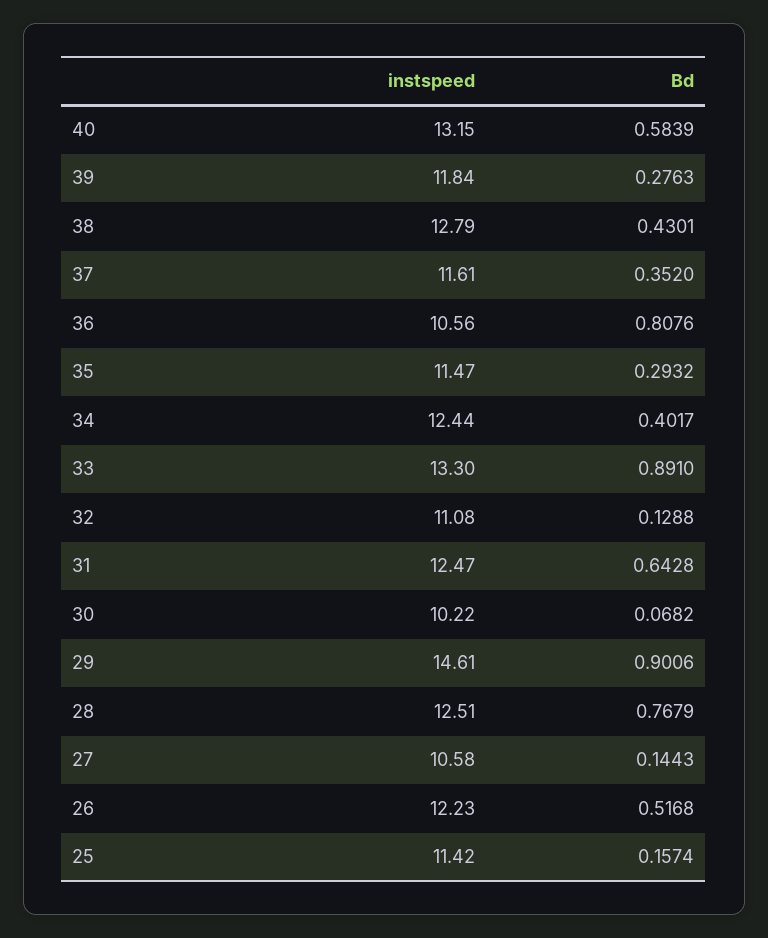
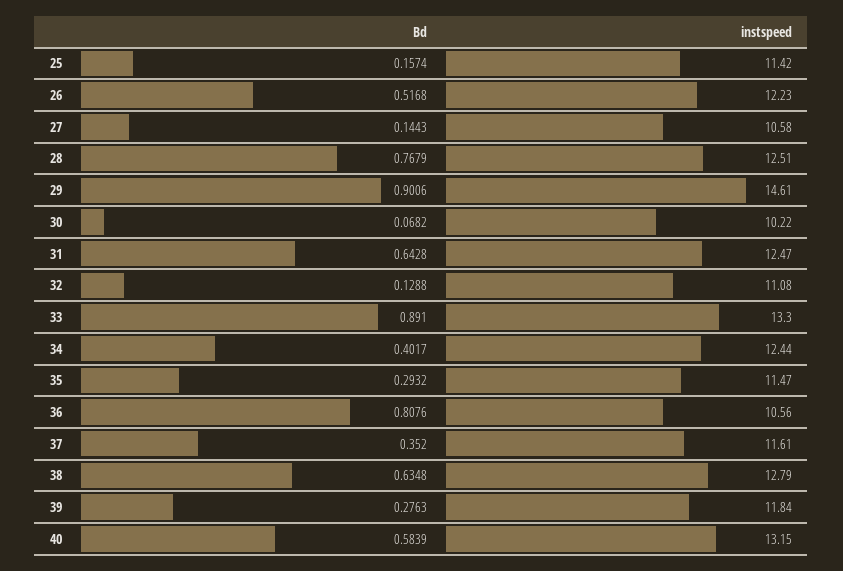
Bd, 38: 0.4301 -> 0.6348

